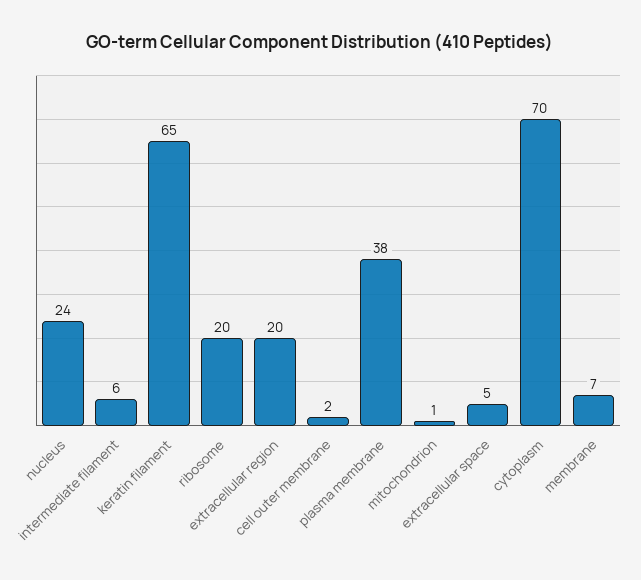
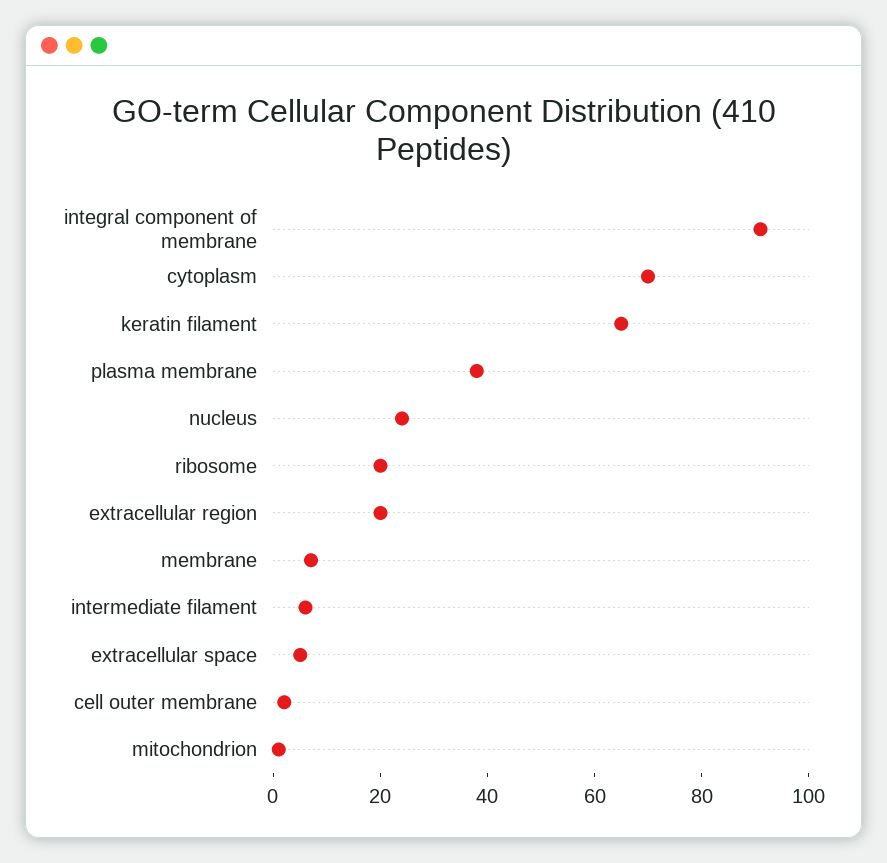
integral component of membrane: none -> 90

